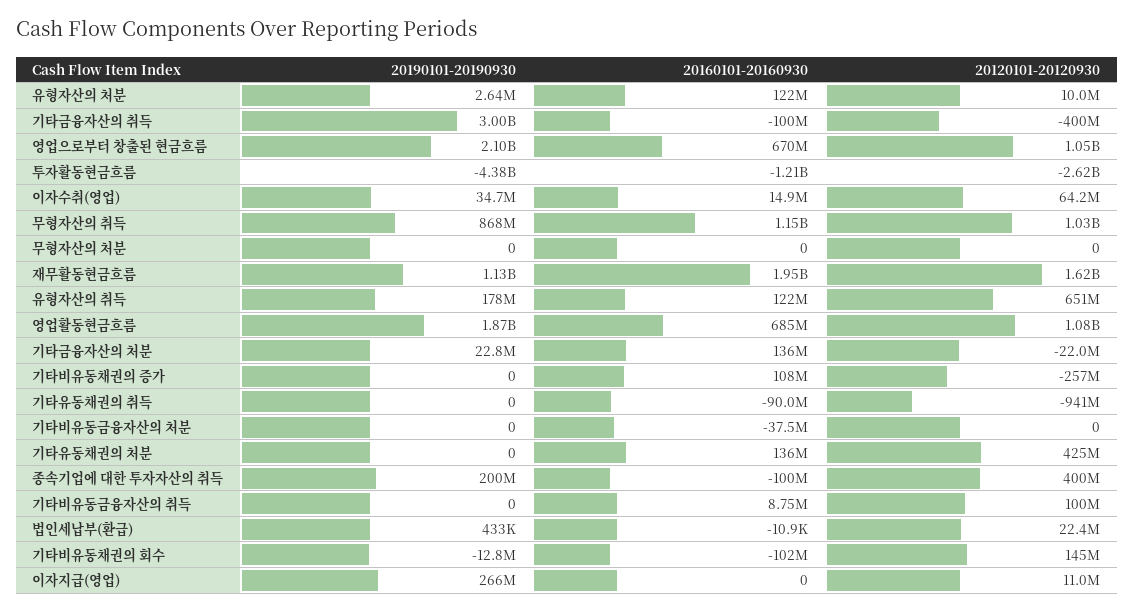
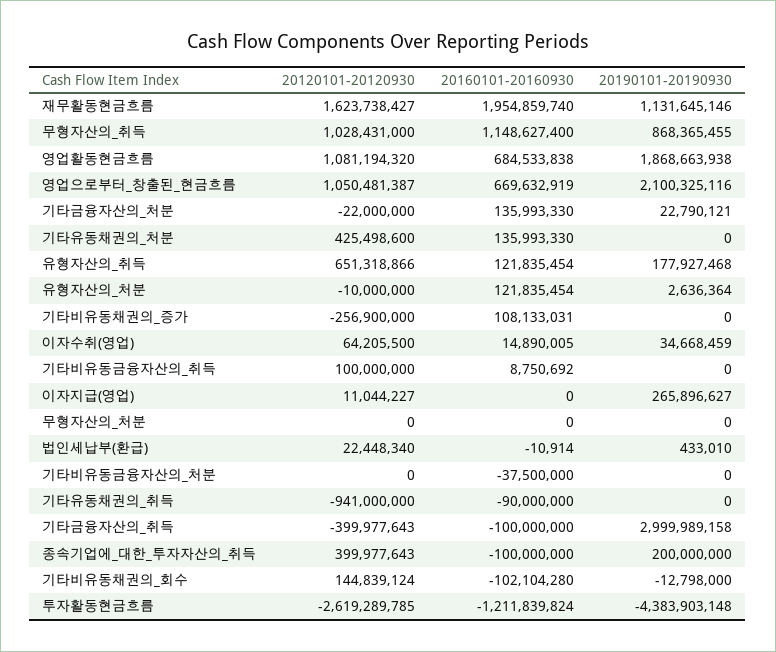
20120101-20120930, 유형자산의 처분: 10000000 -> -10000000

